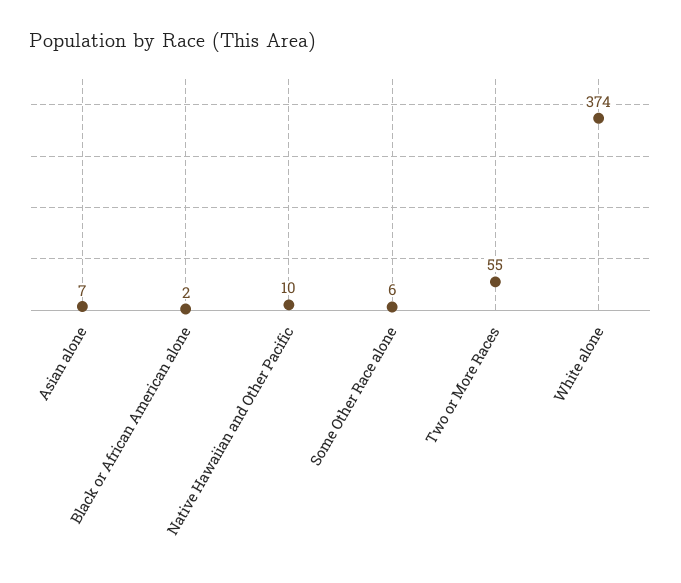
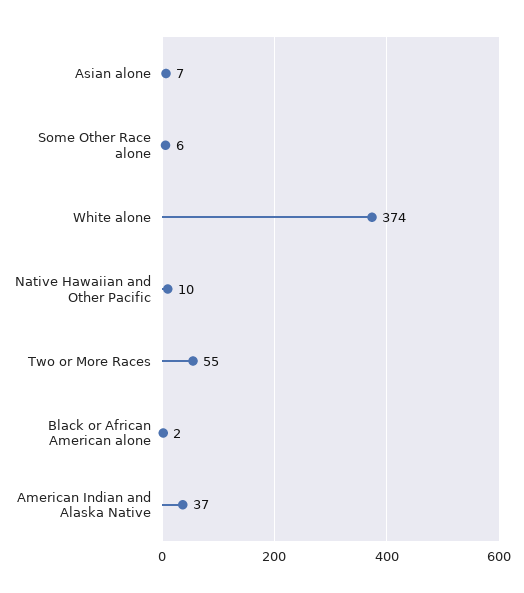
American Indian and Alaska Native: none -> 37

